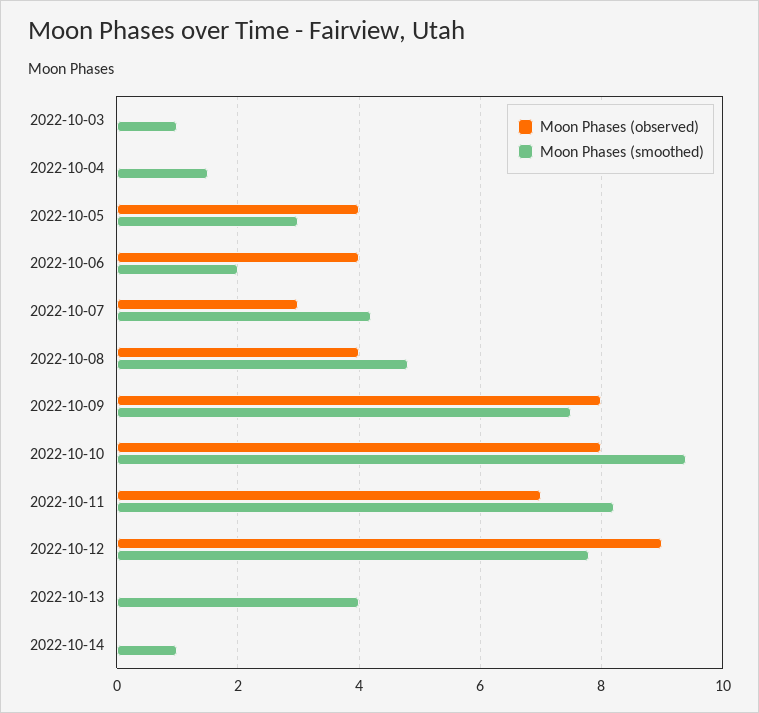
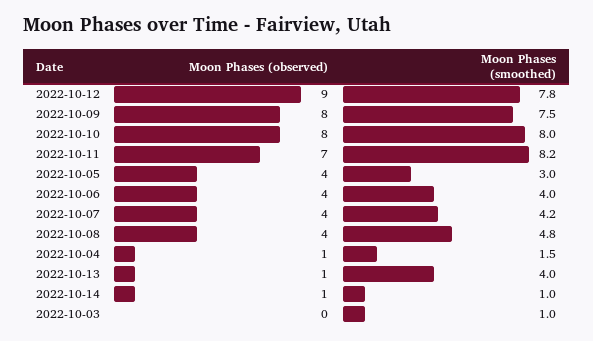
Moon Phases (observed), 2022-10-04: 0 -> 1
Moon Phases (smoothed), 2022-10-06: 2 -> 4
Moon Phases (observed), 2022-10-07: 3 -> 4
Moon Phases (smoothed), 2022-10-10: 9.5 -> 8
Moon Phases (observed), 2022-10-13: 0 -> 1
Moon Phases (observed), 2022-10-14: 0 -> 1

